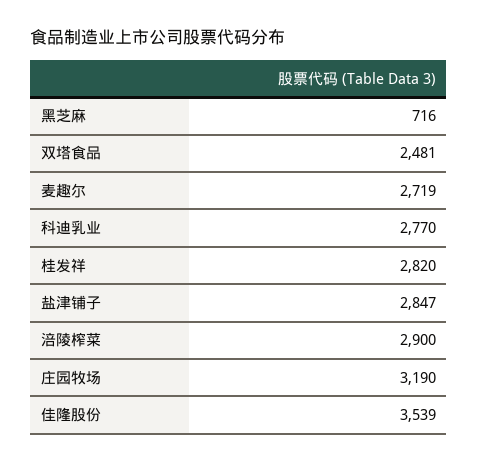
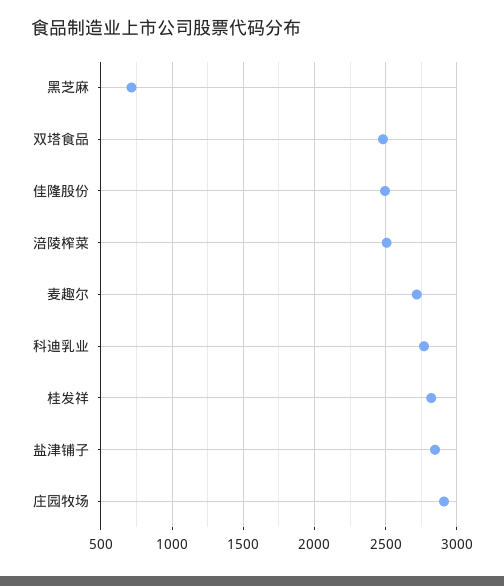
涪陵榨菜: 2900 -> 2500
庄园牧场: 3190 -> 2900
佳隆股份: 3539 -> 2500

